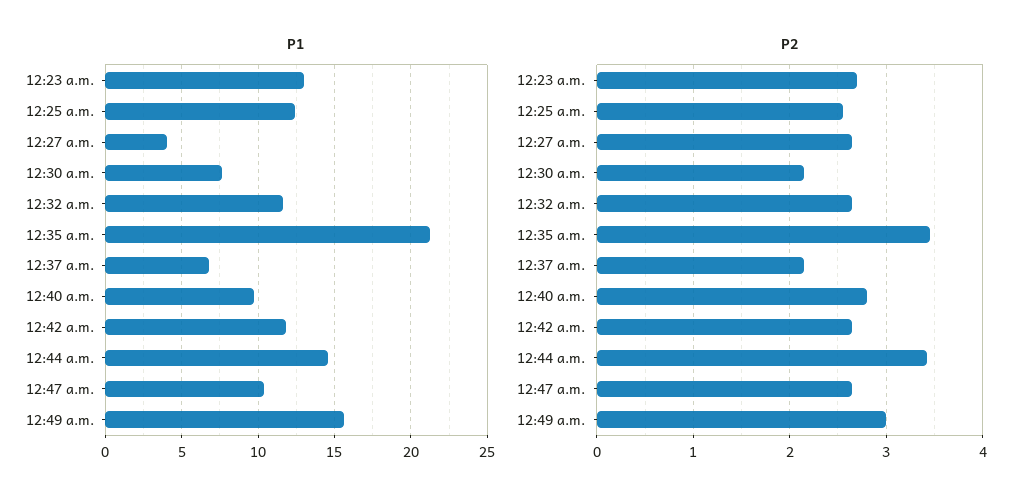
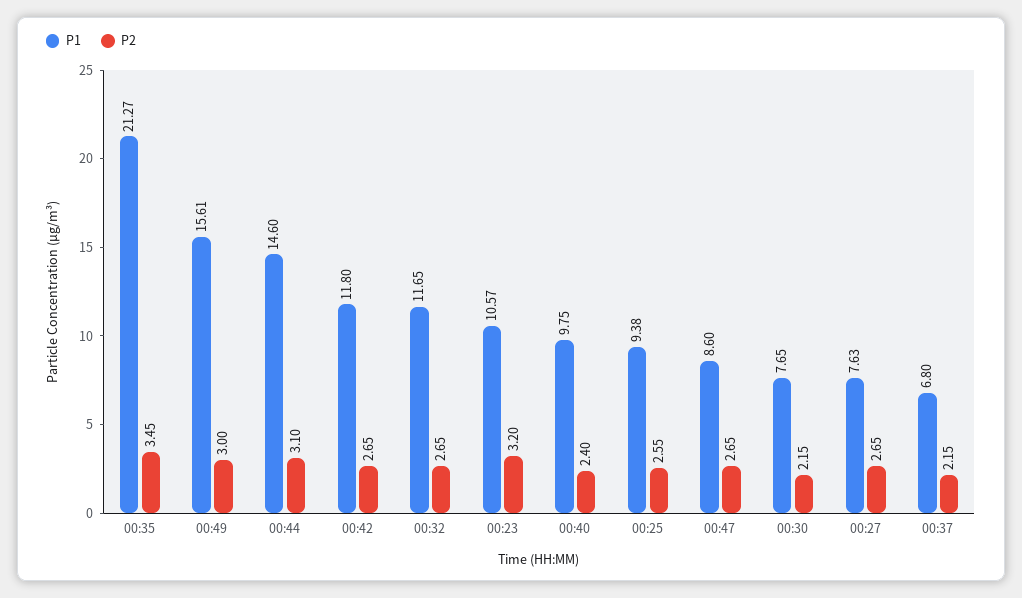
P1, 12:23 a.m.: 13 -> 10.57
P1, 12:25 a.m.: 12.5 -> 9.38
P1, 12:27 a.m.: 4 -> 7.63
P1, 12:47 a.m.: 10.5 -> 8.6
P2, 12:23 a.m.: 2.7 -> 3.2
P2, 12:40 a.m.: 2.8 -> 2.4
P2, 12:44 a.m.: 3.4 -> 3.1

